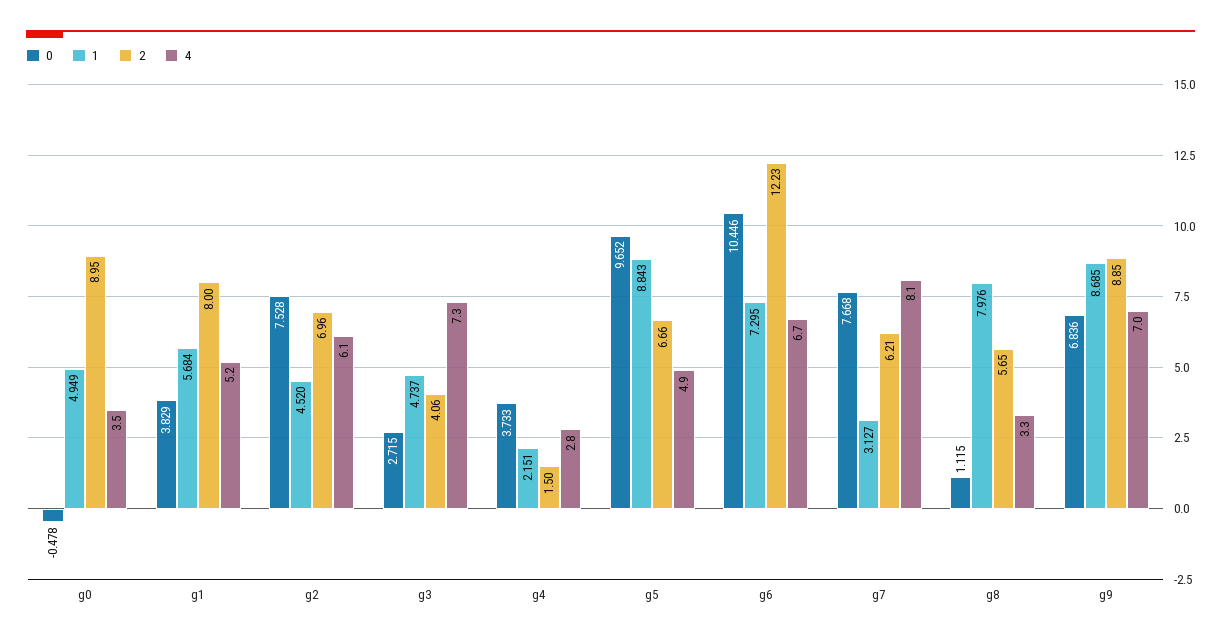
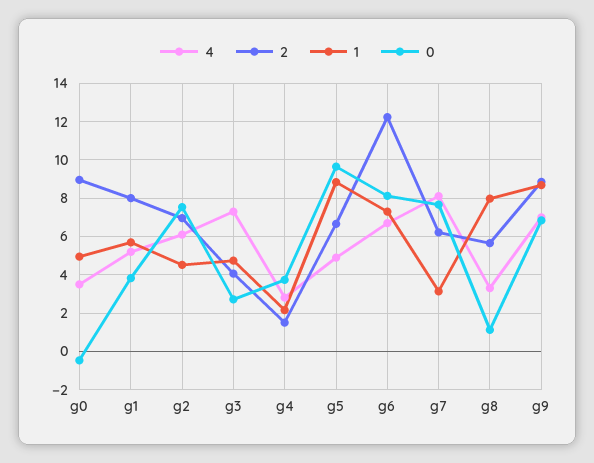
0, g6: 10.446 -> 8

